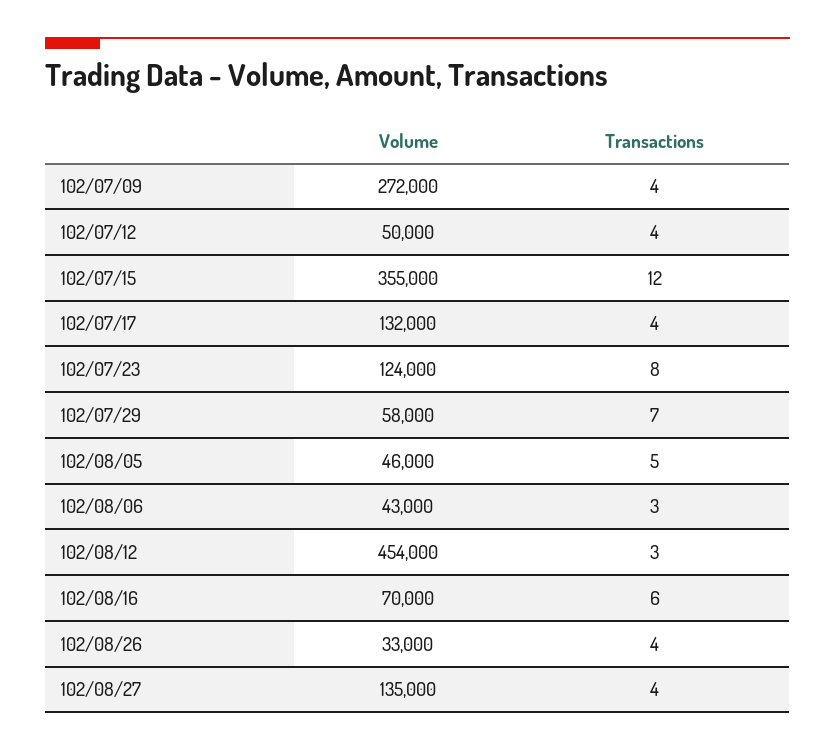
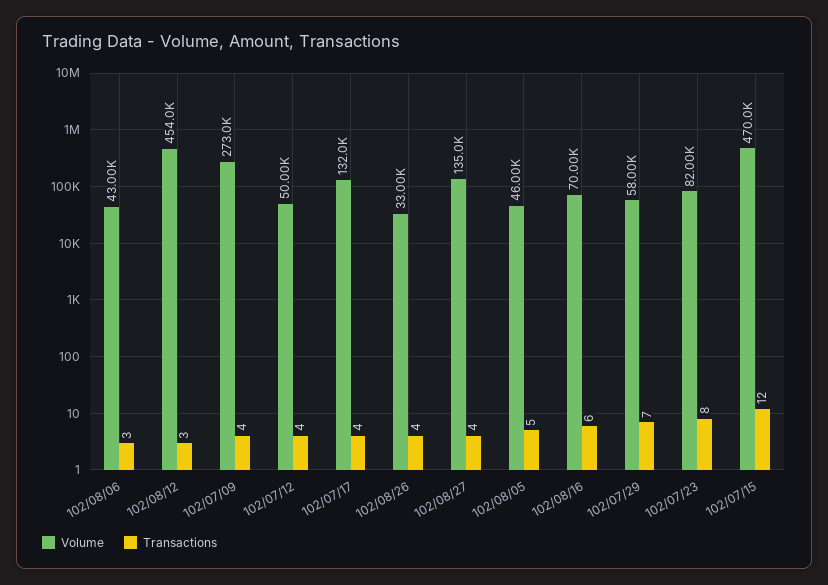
Volume, 102/07/09: 272000 -> 273000
Volume, 102/07/15: 355000 -> 470000
Volume, 102/07/23: 124000 -> 82000

